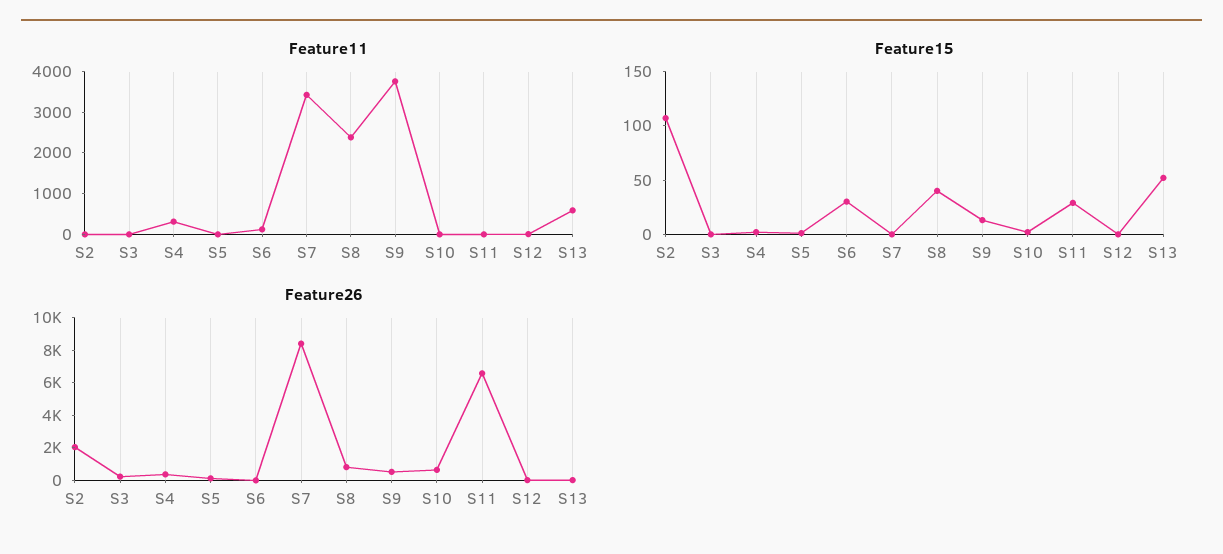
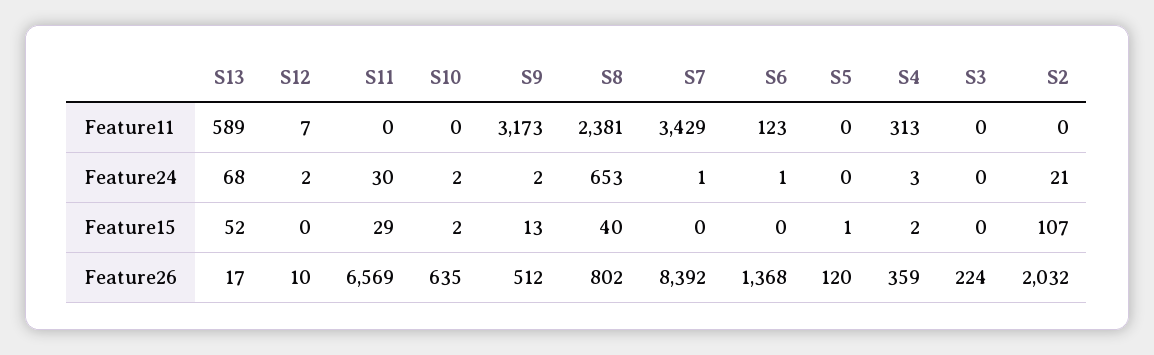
Feature11, S9: 3800 -> 3173
Feature15, S6: 30 -> 0
Feature26, S6: 0 -> 1368
Feature24, S13: none -> 68
Feature24, S12: none -> 2
Feature24, S11: none -> 30
Feature24, S10: none -> 2
Feature24, S9: none -> 2
Feature24, S8: none -> 653
Feature24, S7: none -> 1
Feature24, S6: none -> 1
Feature24, S5: none -> 0
Feature24, S4: none -> 3
Feature24, S3: none -> 0
Feature24, S2: none -> 21

